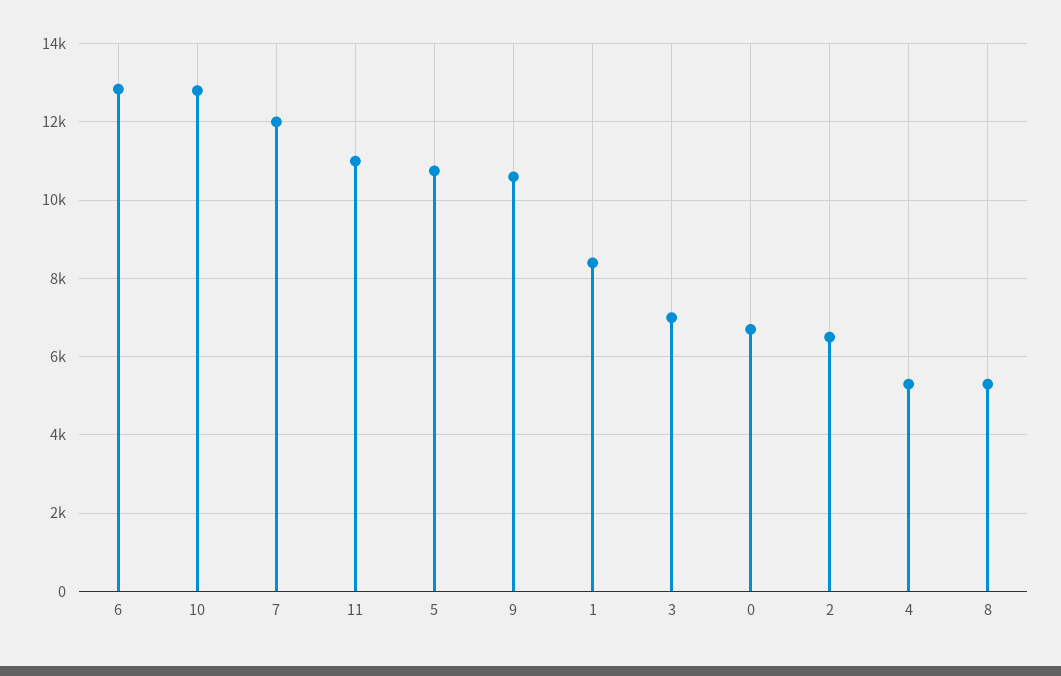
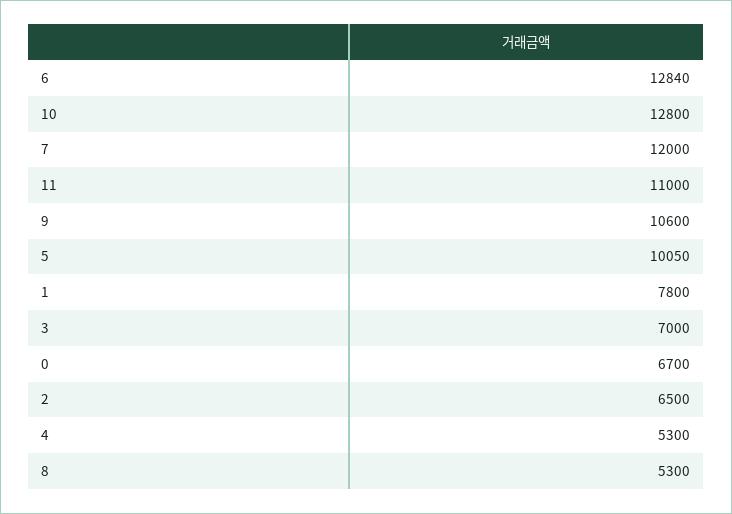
5: 10800 -> 10050
1: 8400 -> 7800

